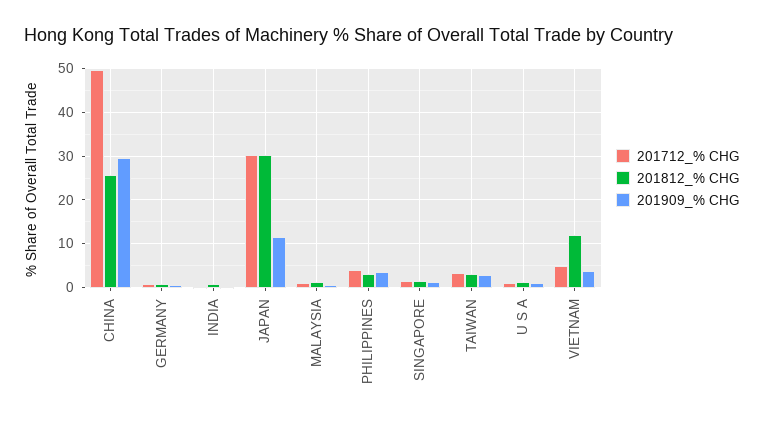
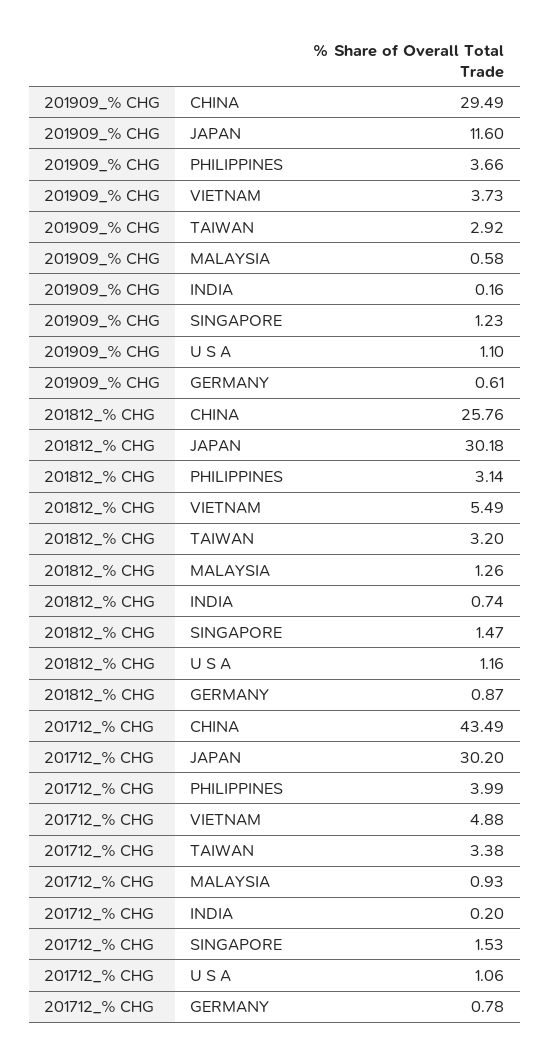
201712_% CHG, CHINA: 50 -> 43.49
201812_% CHG, VIETNAM: 12 -> 5.49

